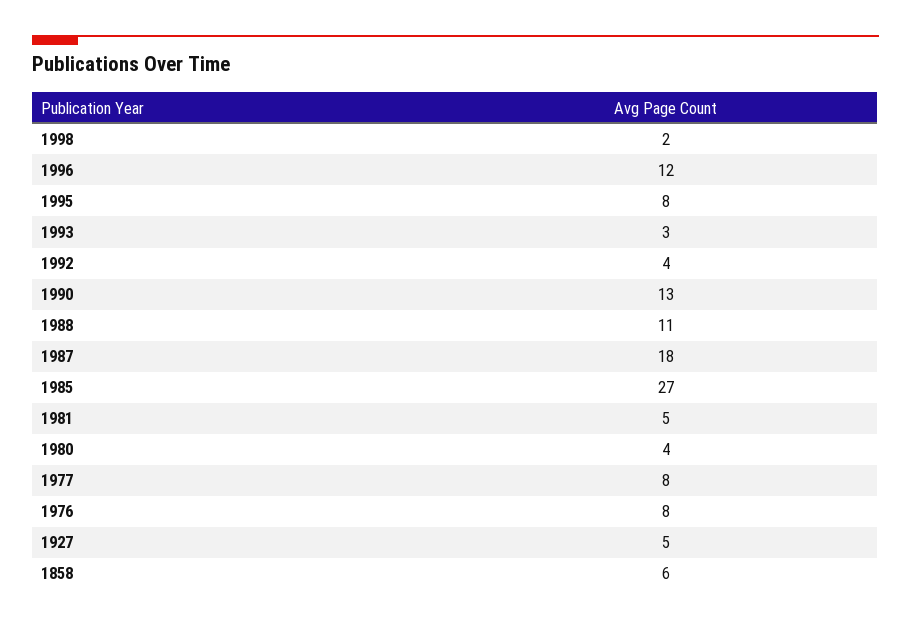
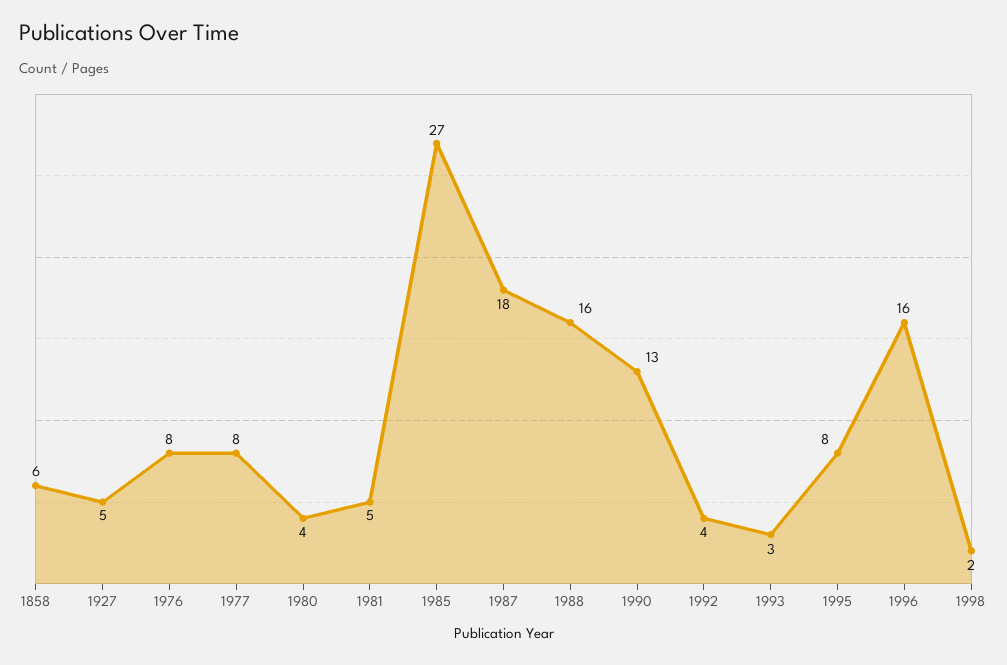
1996: 12 -> 16
1988: 11 -> 16

